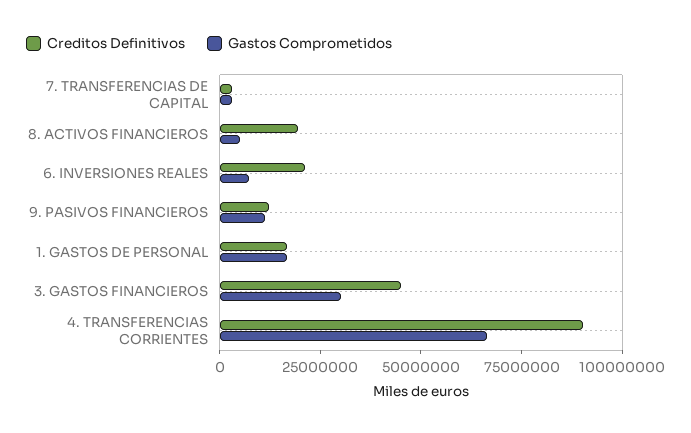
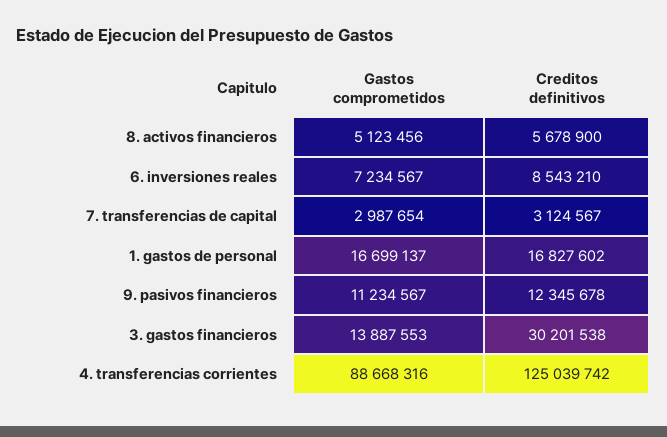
Creditos Definitivos, 8. ACTIVOS FINANCIEROS: 20000000 -> 5678900
Creditos Definitivos, 6. INVERSIONES REALES: 20000000 -> 8543210
Creditos Definitivos, 3. GASTOS FINANCIEROS: 45000000 -> 30201538
Gastos Comprometidos, 3. GASTOS FINANCIEROS: 30000000 -> 13887553
Creditos Definitivos, 4. TRANSFERENCIAS CORRIENTES: 90000000 -> 125039742
Gastos Comprometidos, 4. TRANSFERENCIAS CORRIENTES: 65000000 -> 88668316

